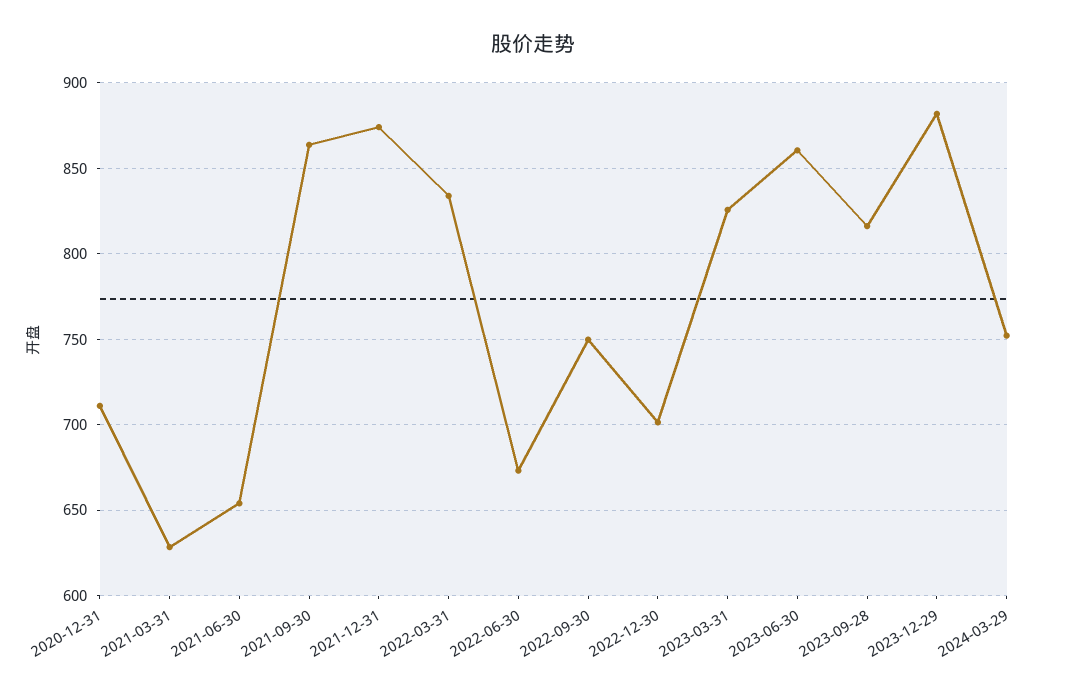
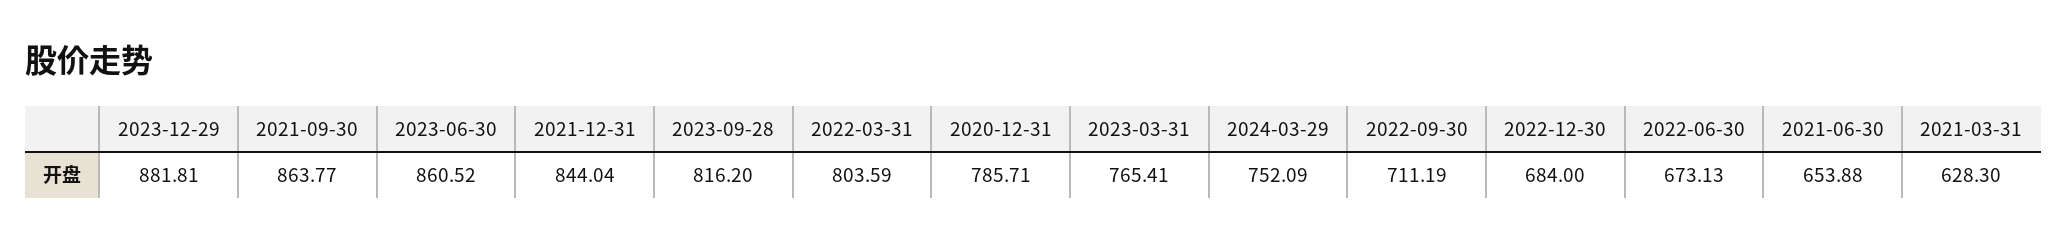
2020-12-31: 710 -> 785.71
2021-12-31: 875 -> 844.04
2022-03-31: 835 -> 803.59
2022-09-30: 750 -> 711.19
2022-12-30: 700 -> 684
2023-03-31: 825 -> 765.41

